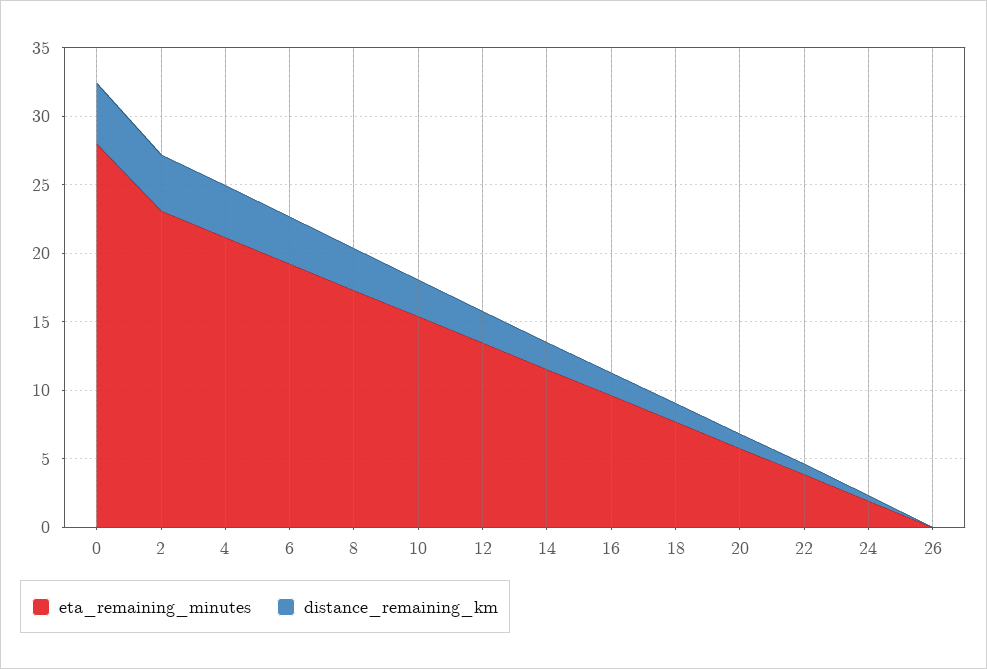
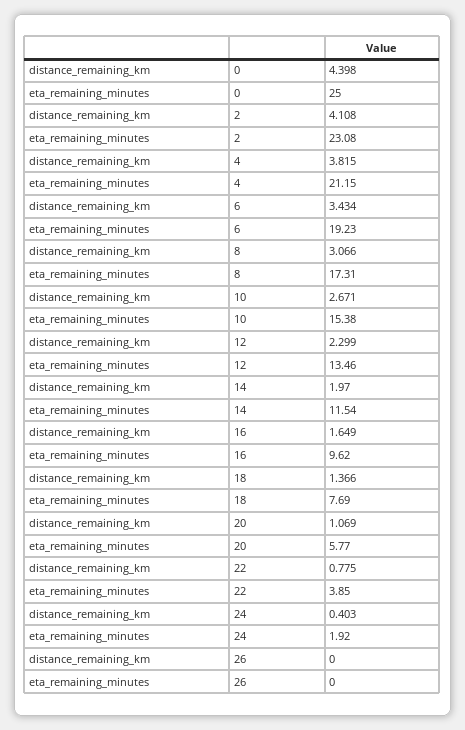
eta_remaining_minutes, 0: 28 -> 25

